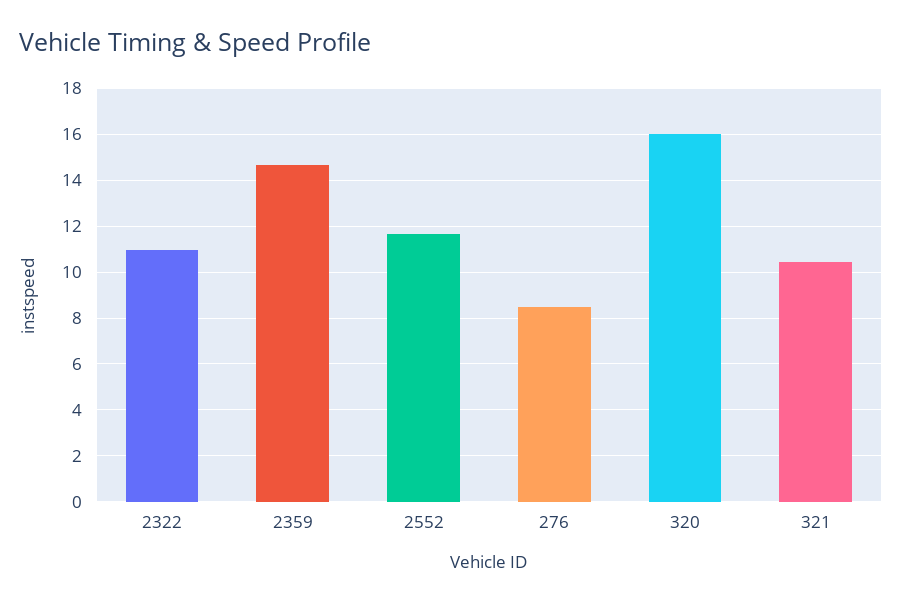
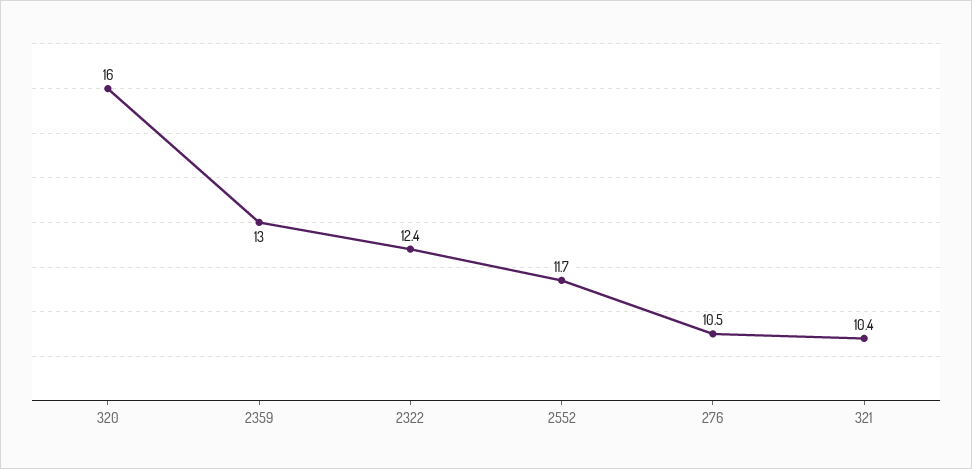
2322: 11 -> 12.4
2359: 14.5 -> 13
276: 8.5 -> 10.5

